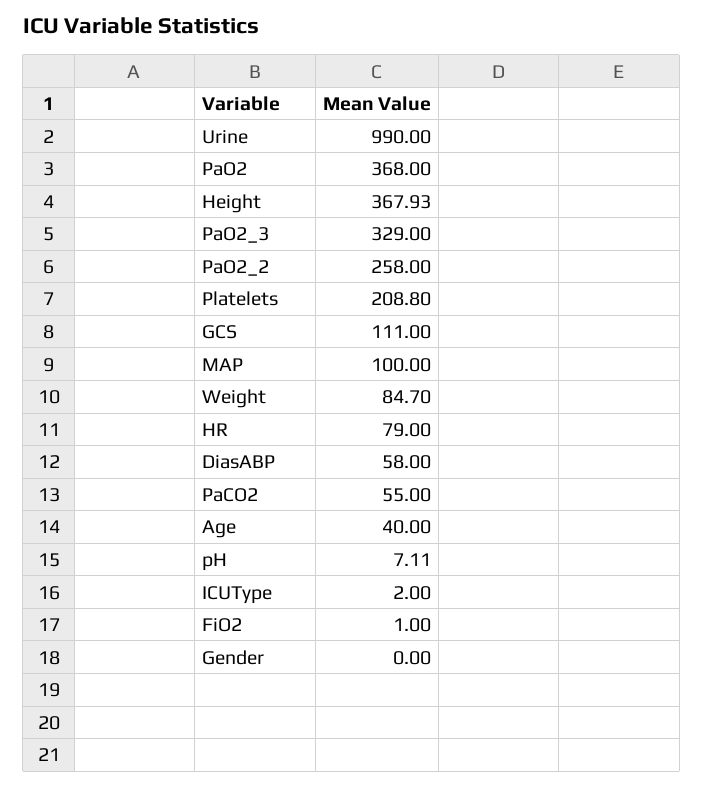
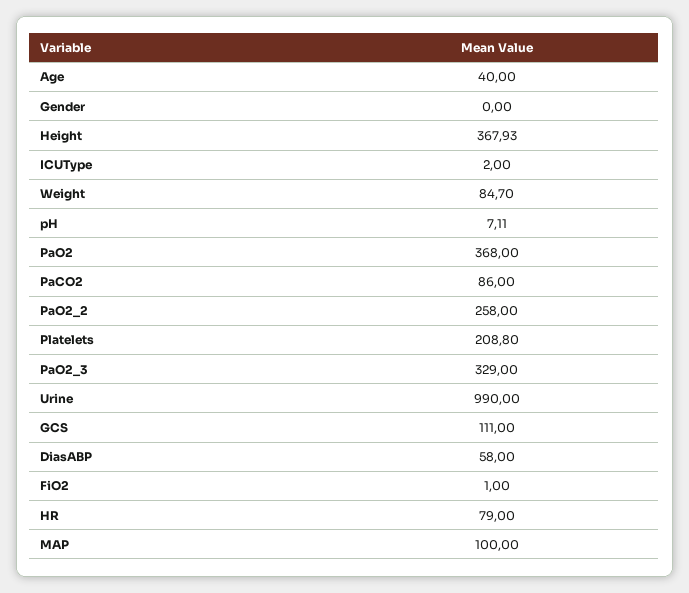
PaCO2: 55 -> 86

